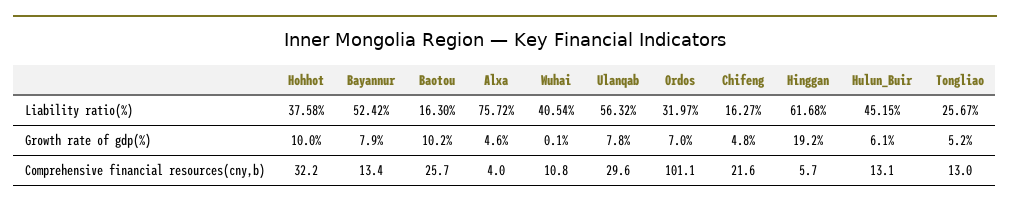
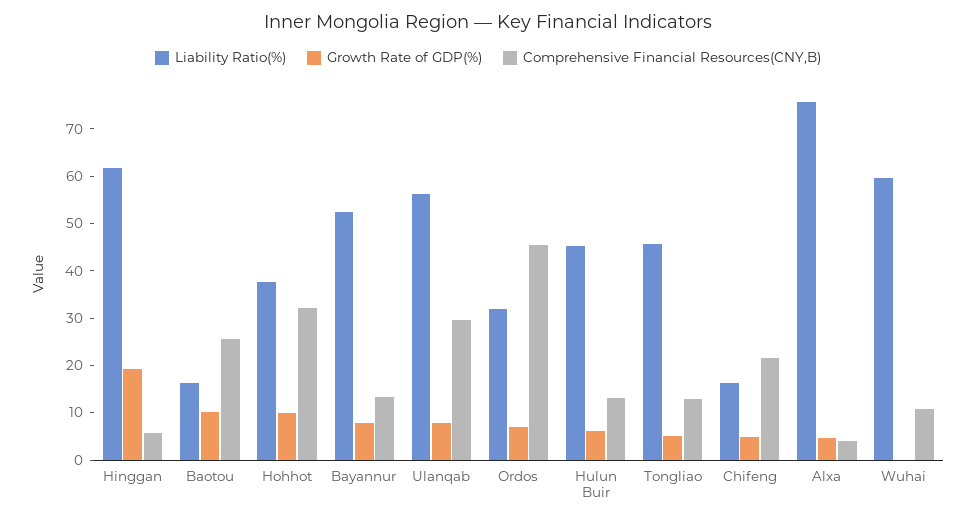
Liability ratio(%), Wuhai: 40.54 -> 60
Liability ratio(%), Tongliao: 25.67 -> 46
Comprehensive financial resources(cny,b), Ordos: 101.1 -> 46

